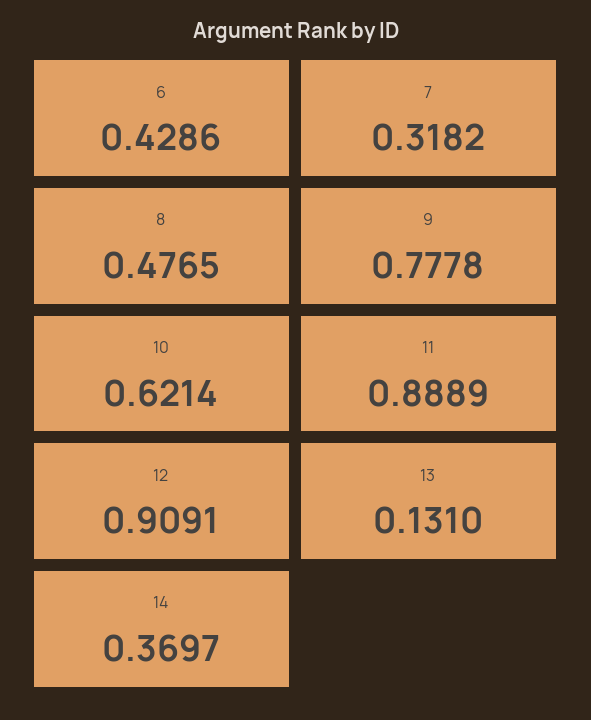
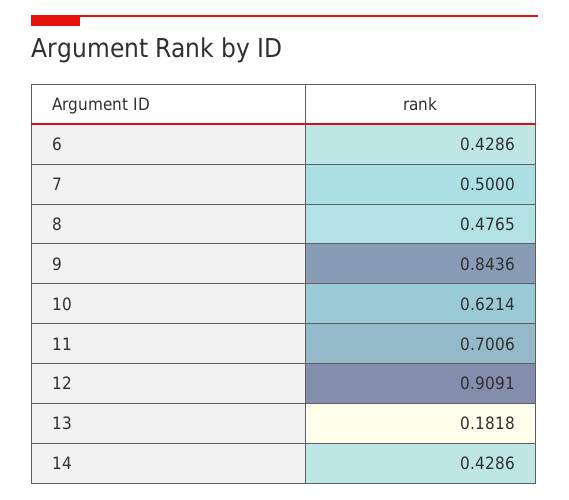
7: 0.3182 -> 0.5
9: 0.7778 -> 0.8436
11: 0.8889 -> 0.7006
13: 0.131 -> 0.1818
14: 0.3697 -> 0.4286

